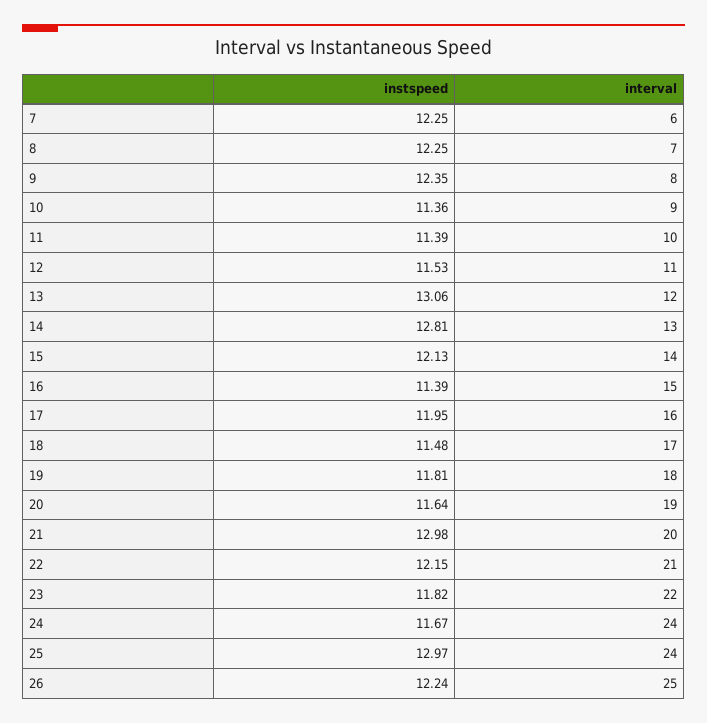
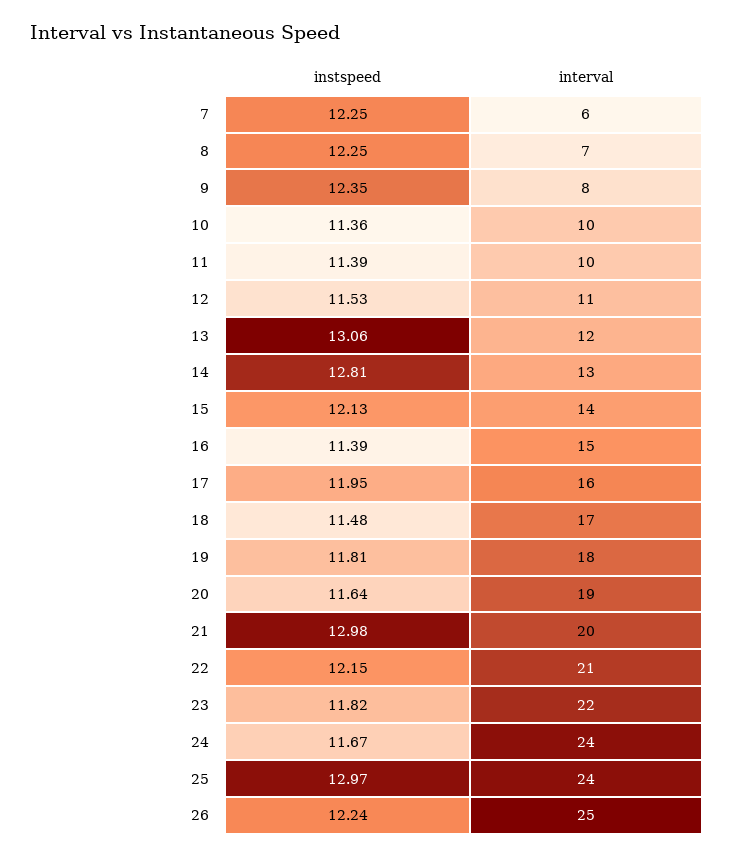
interval, 10: 9 -> 10

